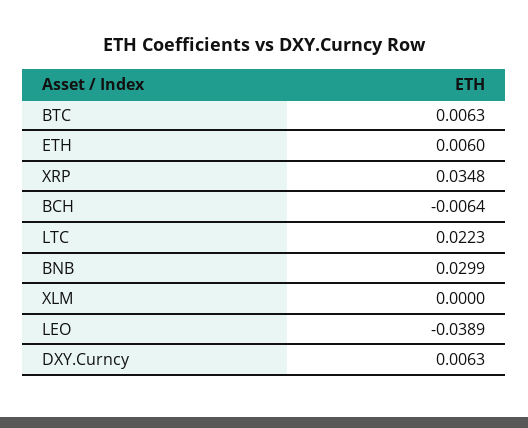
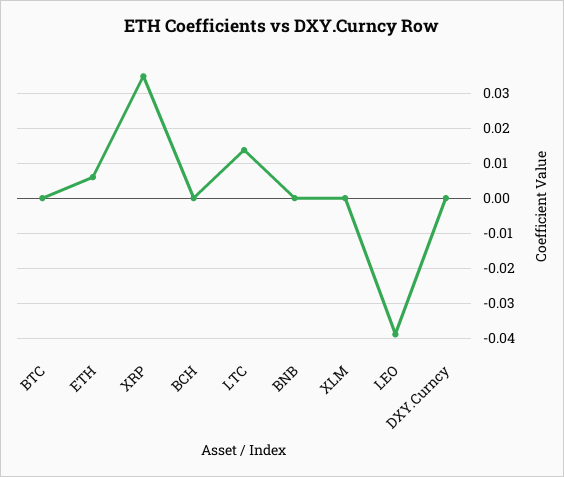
BTC: 0.0063 -> 0
BCH: -0.0064 -> 0
LTC: 0.0223 -> 0.014
BNB: 0.0299 -> 0
DXY.Curncy: 0.0063 -> 0

